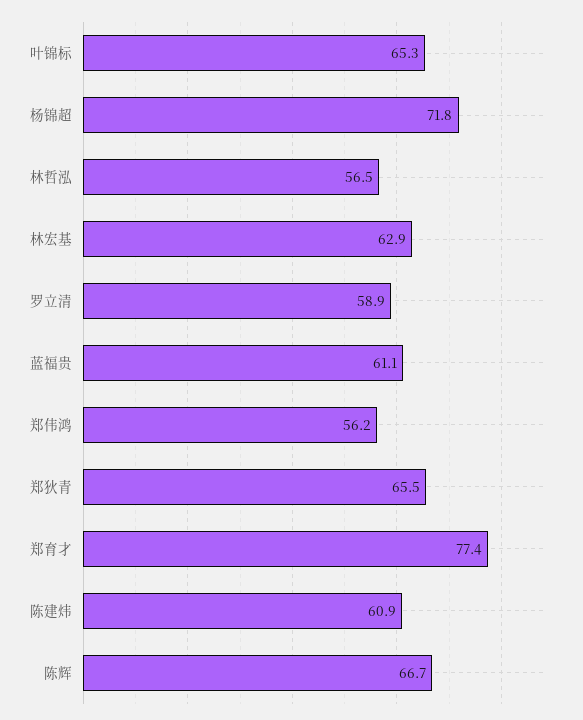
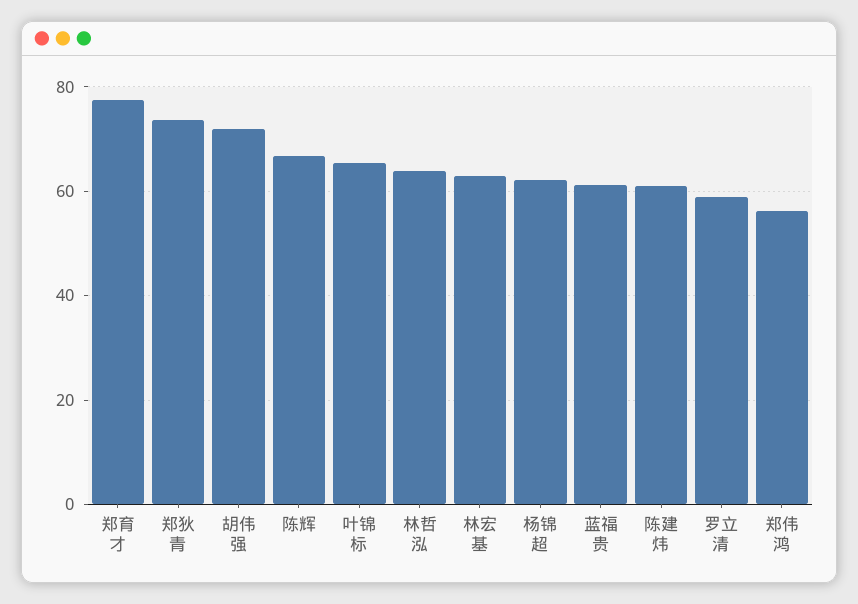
杨锦超: 71.8 -> 62
林哲泓: 56.5 -> 64
郑狄青: 65.5 -> 74
胡伟强: none -> 72

